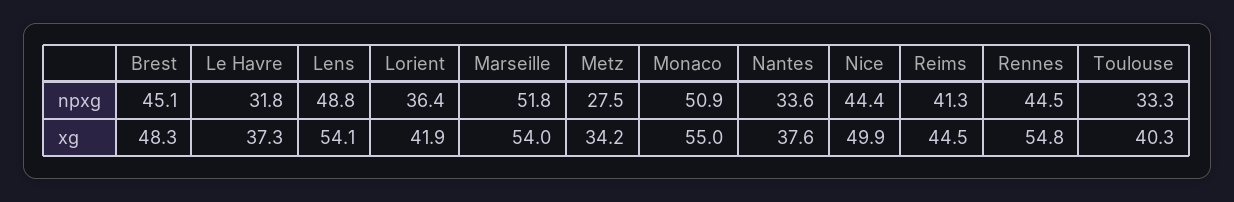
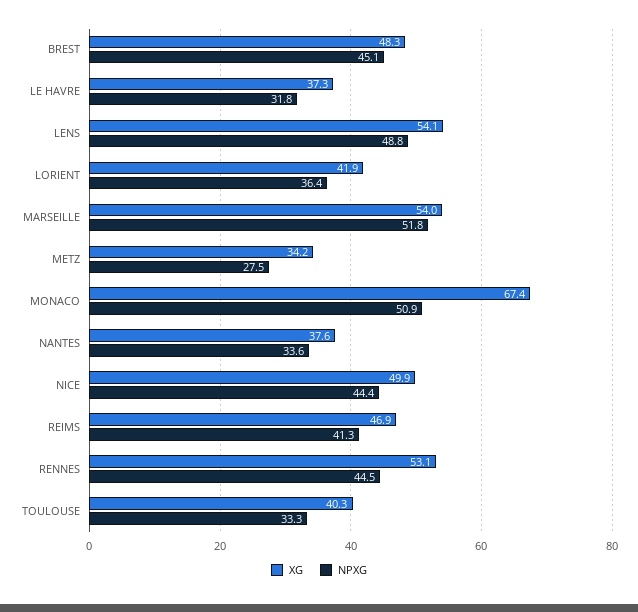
xg, Monaco: 55 -> 67.4
xg, Reims: 44.5 -> 46.9
xg, Rennes: 54.8 -> 53.1

